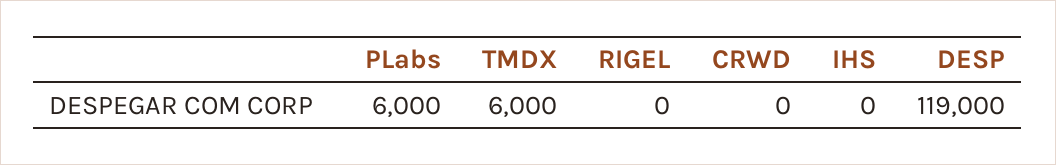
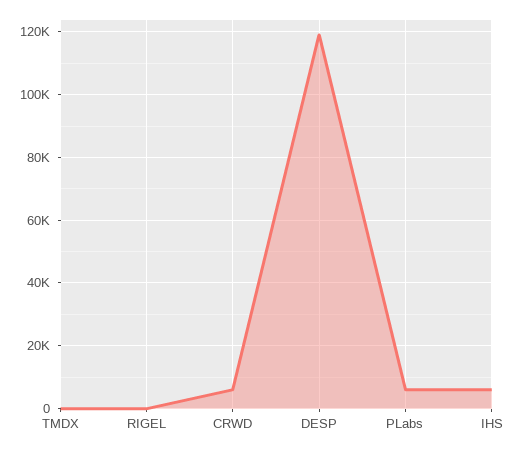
TMDX: 6000 -> 0
CRWD: 0 -> 6000
IHS: 0 -> 6000

